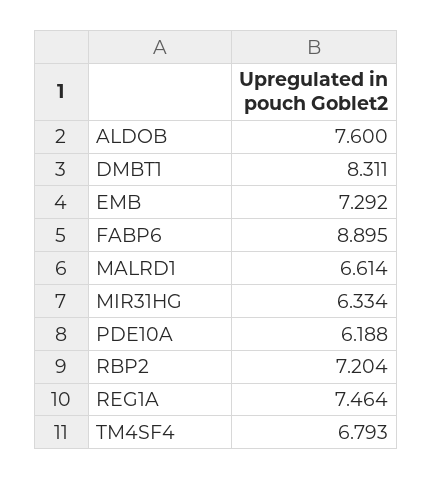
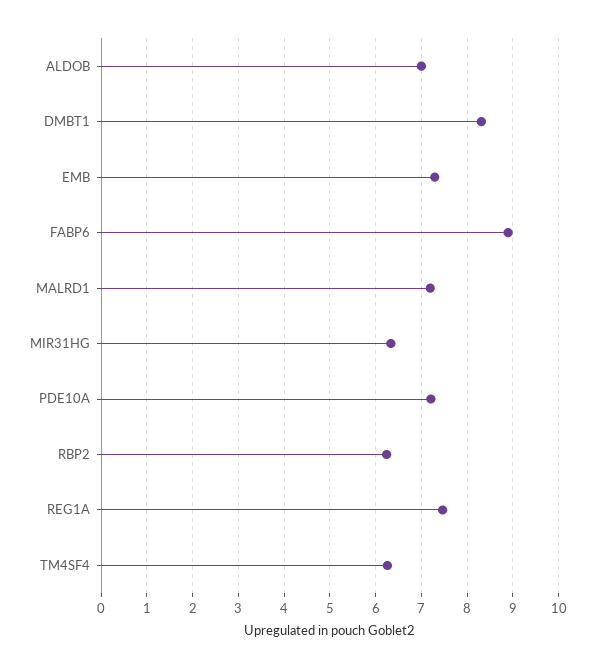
ALDOB: 7.6 -> 7
MALRD1: 6.614 -> 7.2
PDE10A: 6.188 -> 7.2
RBP2: 7.204 -> 6.2
TM4SF4: 6.793 -> 6.2

